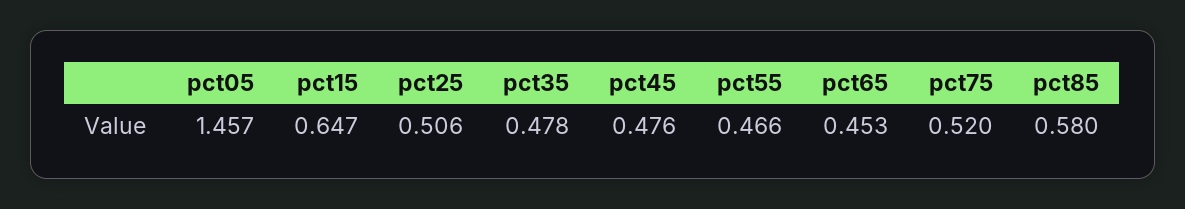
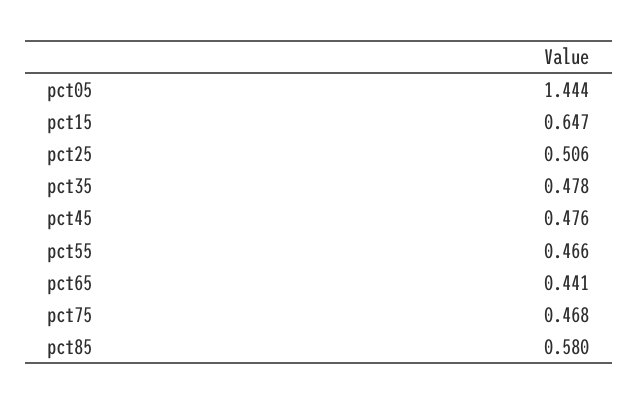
pct05: 1.457 -> 1.444
pct65: 0.453 -> 0.441
pct75: 0.52 -> 0.468

